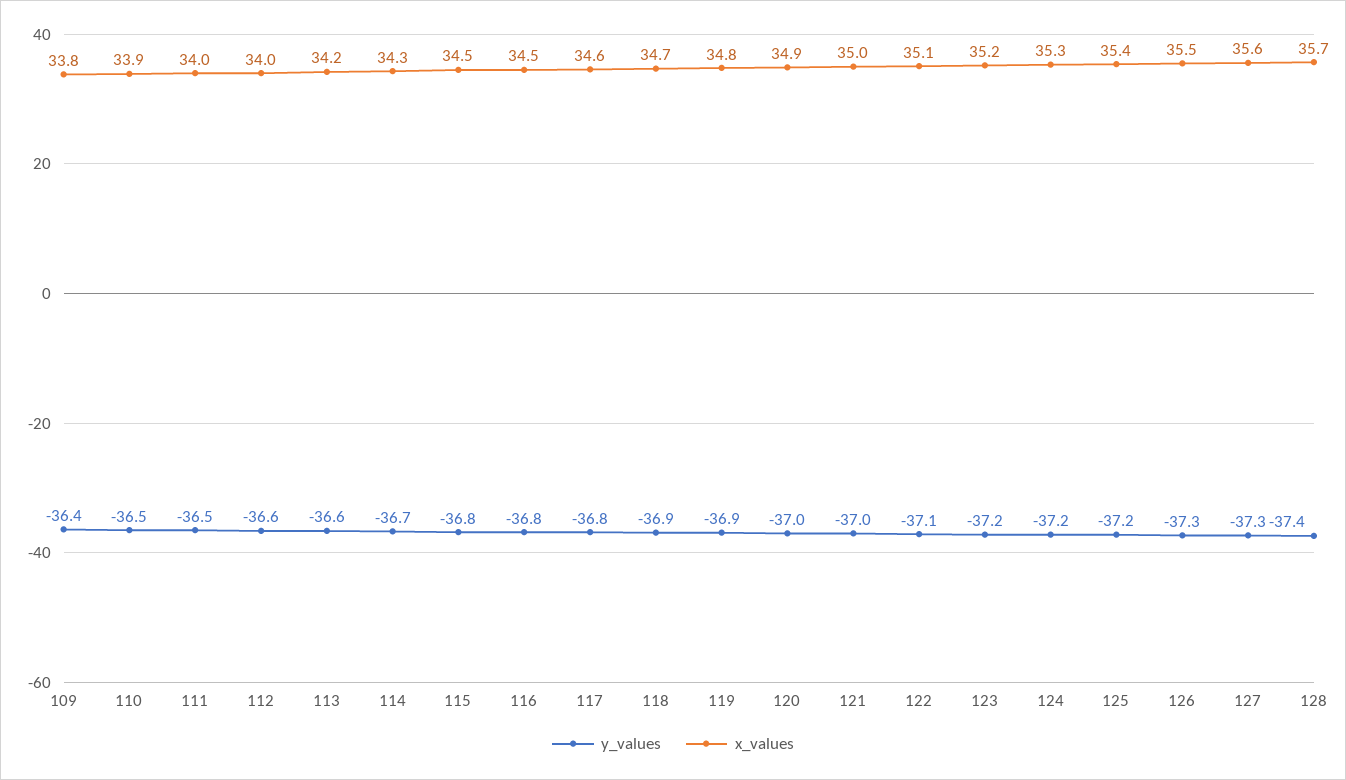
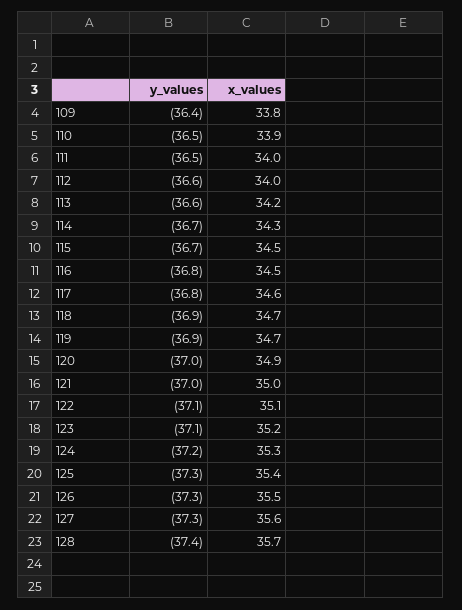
y_values, 115: -36.8 -> -36.7
x_values, 119: 34.8 -> 34.7
y_values, 123: -37.2 -> -37.1
y_values, 125: -37.2 -> -37.3

